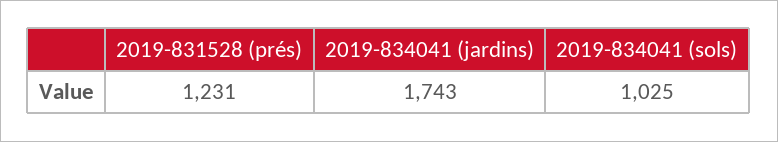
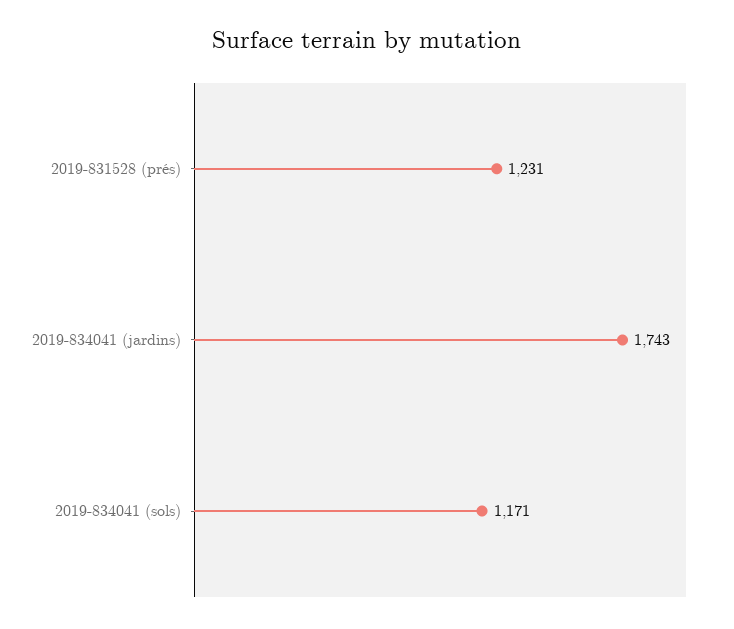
2019-834041 (sols): 1025 -> 1171

